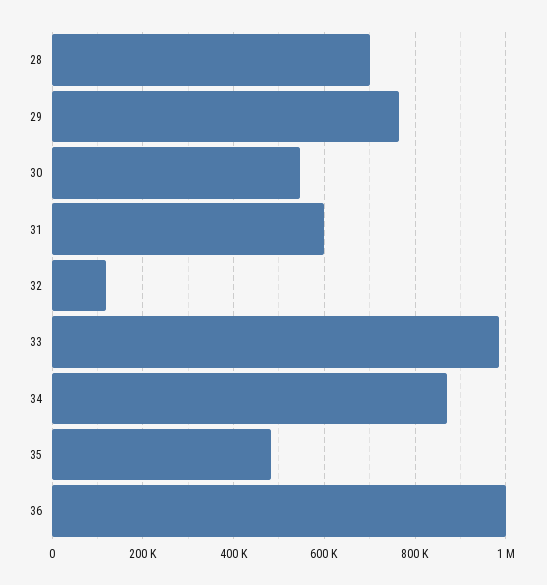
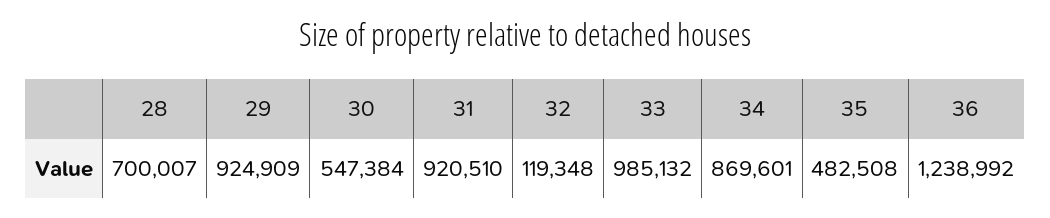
29: 760000 -> 924909
31: 600000 -> 920510
36: 1000000 -> 1238992

